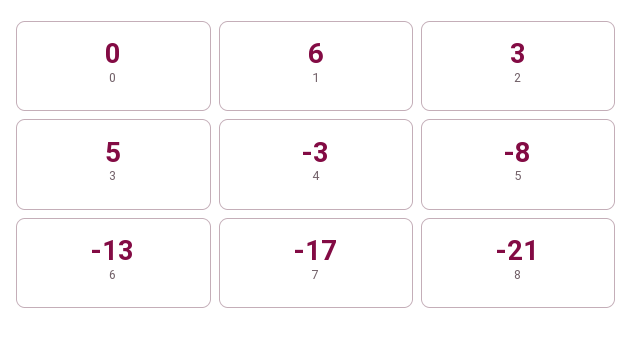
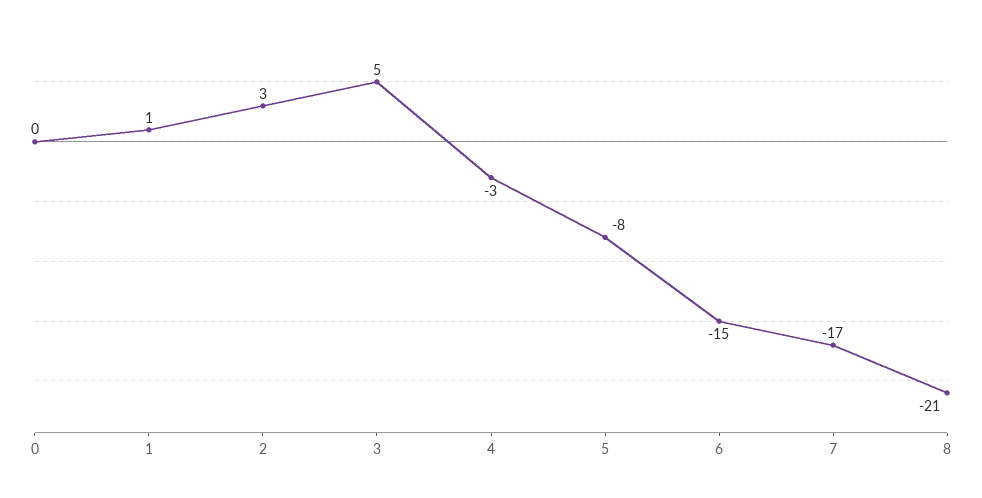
1: 6 -> 1
6: -13 -> -15

